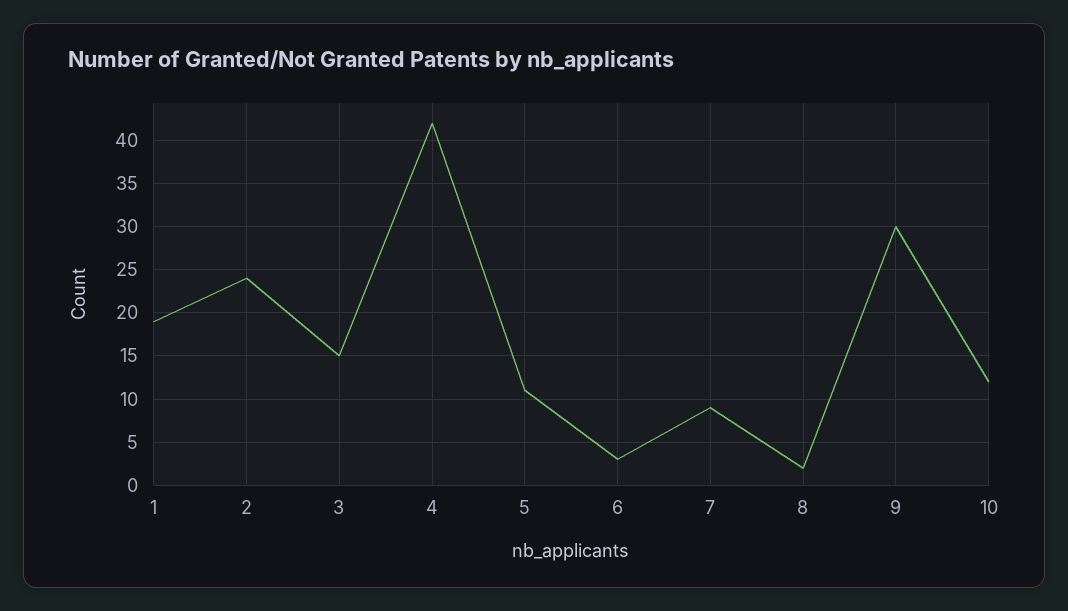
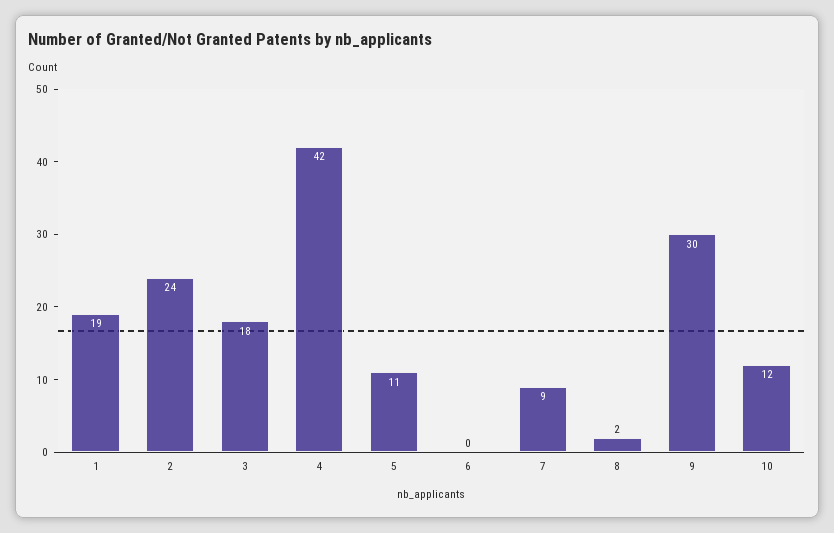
3: 15 -> 18
6: 3 -> 0

